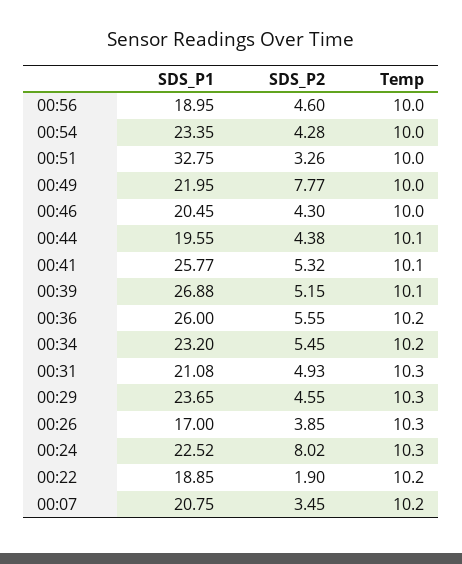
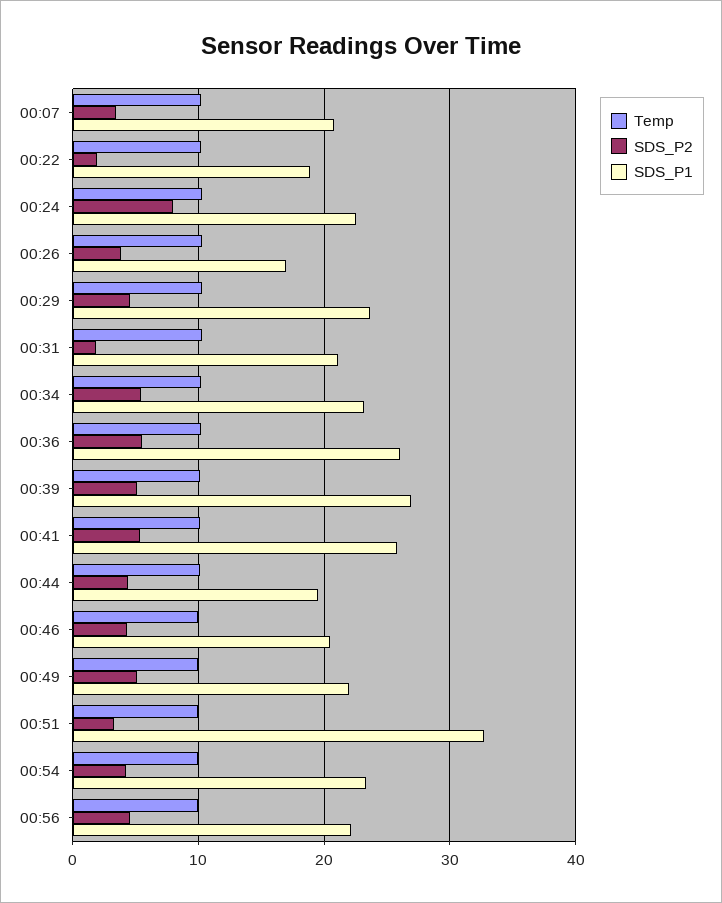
SDS_P1, 00:56: 18.95 -> 22
SDS_P2, 00:49: 7.77 -> 5
SDS_P2, 00:31: 4.93 -> 2

